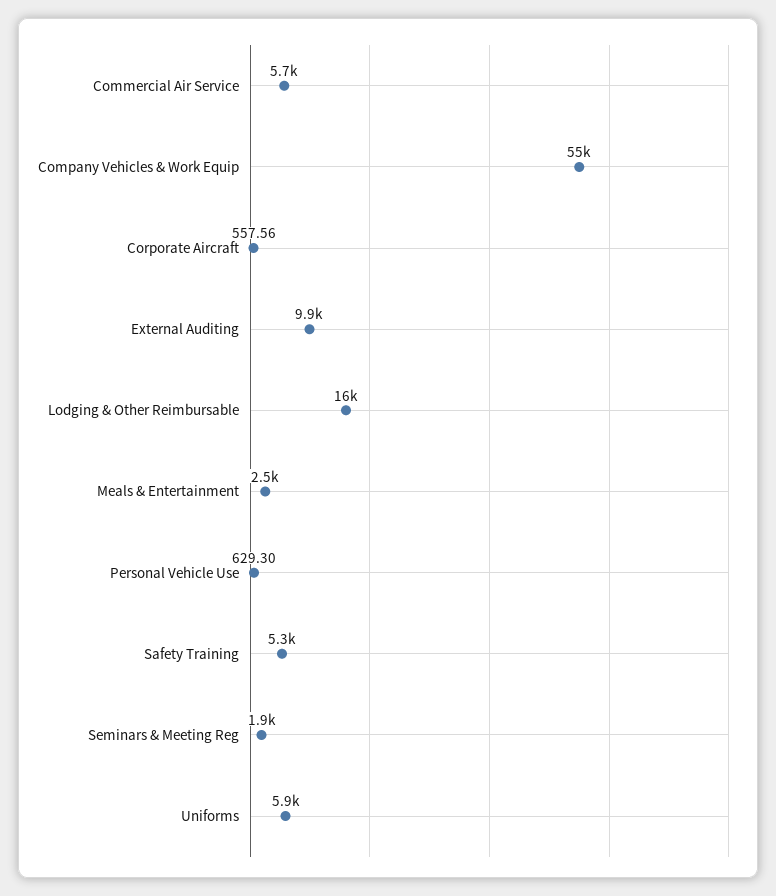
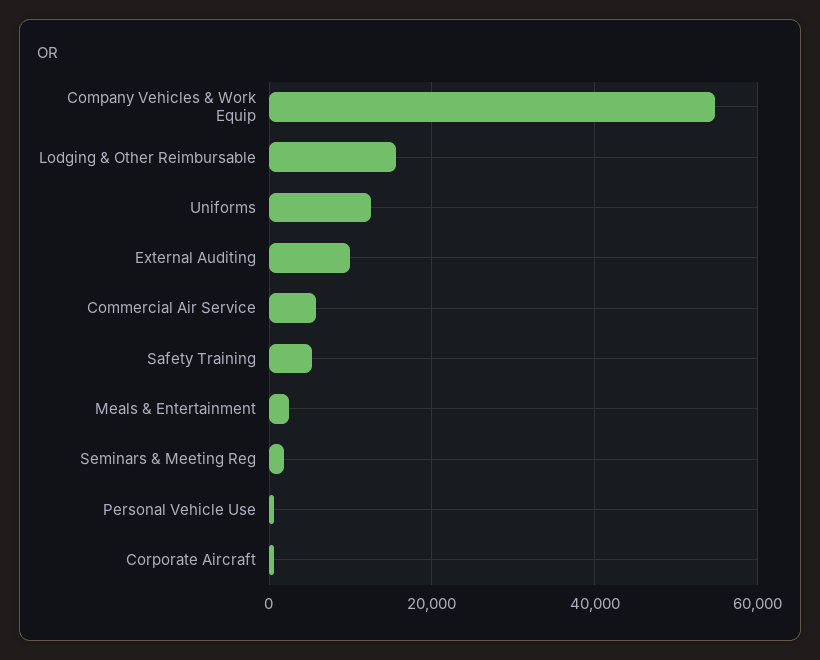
Uniforms: 5900 -> 12000

